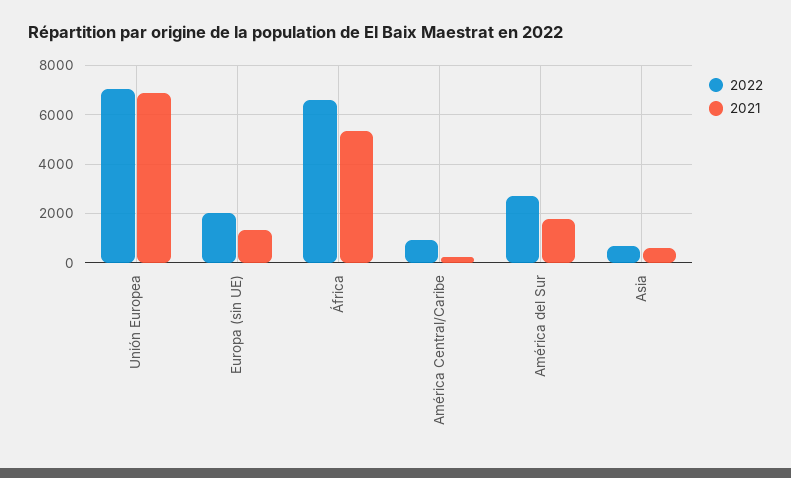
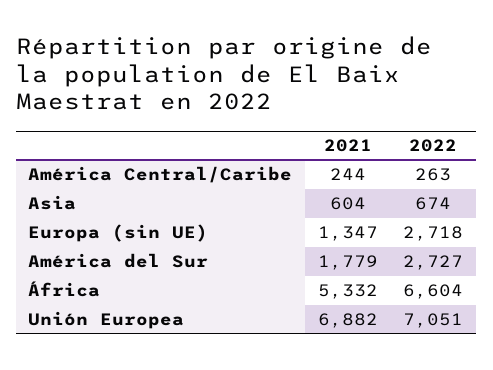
2022, Europa (sin UE): 2000 -> 2718
2022, América Central/Caribe: 1000 -> 263

